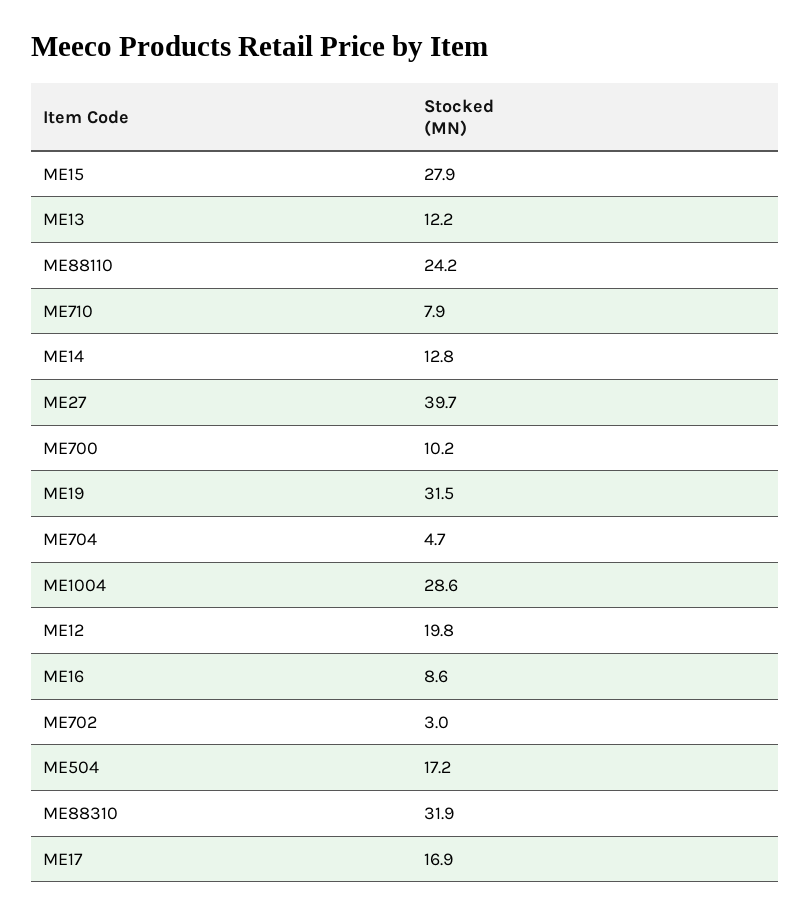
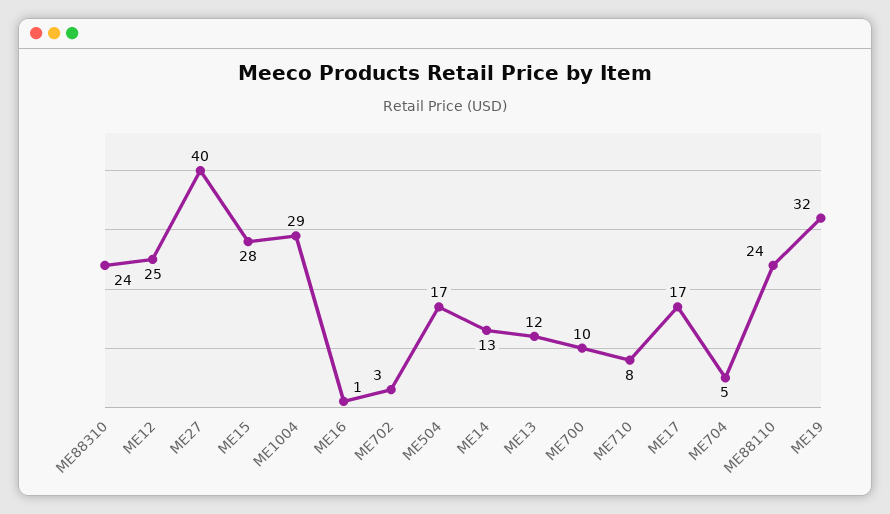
ME12: 19.8 -> 25
ME16: 8.6 -> 1
ME88310: 31.9 -> 24

